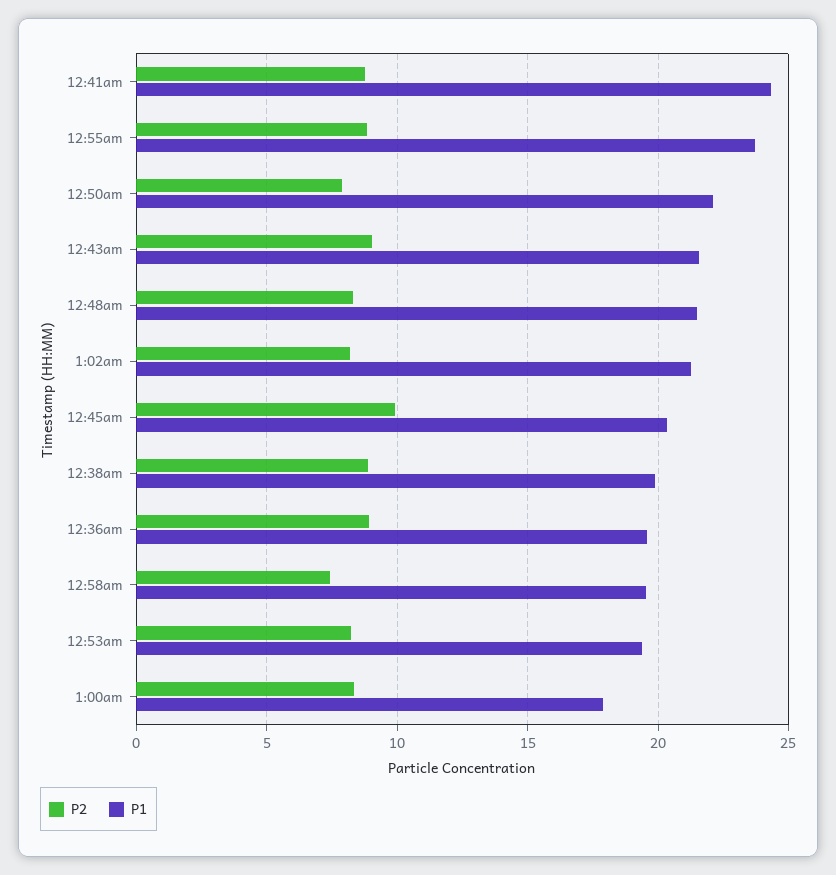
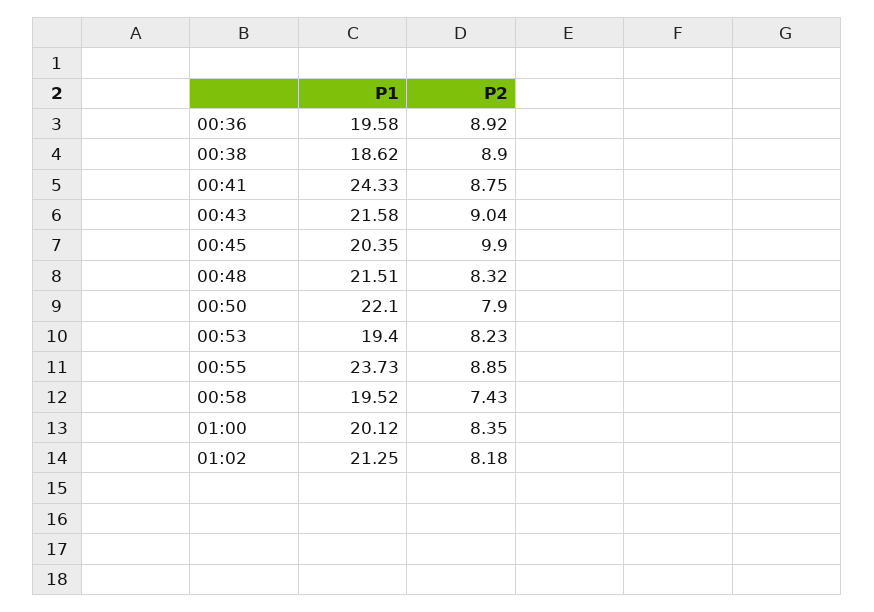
P1, 12:38am: 20 -> 18.62
P1, 1:00am: 18 -> 20.12

